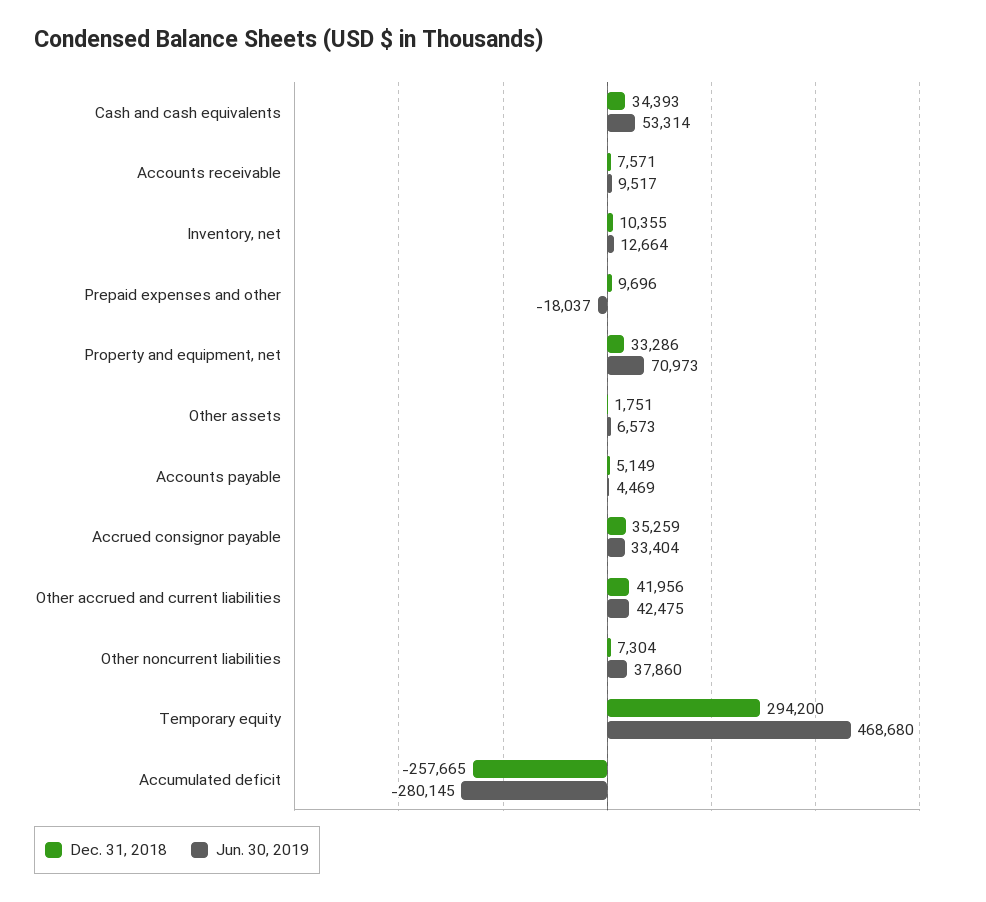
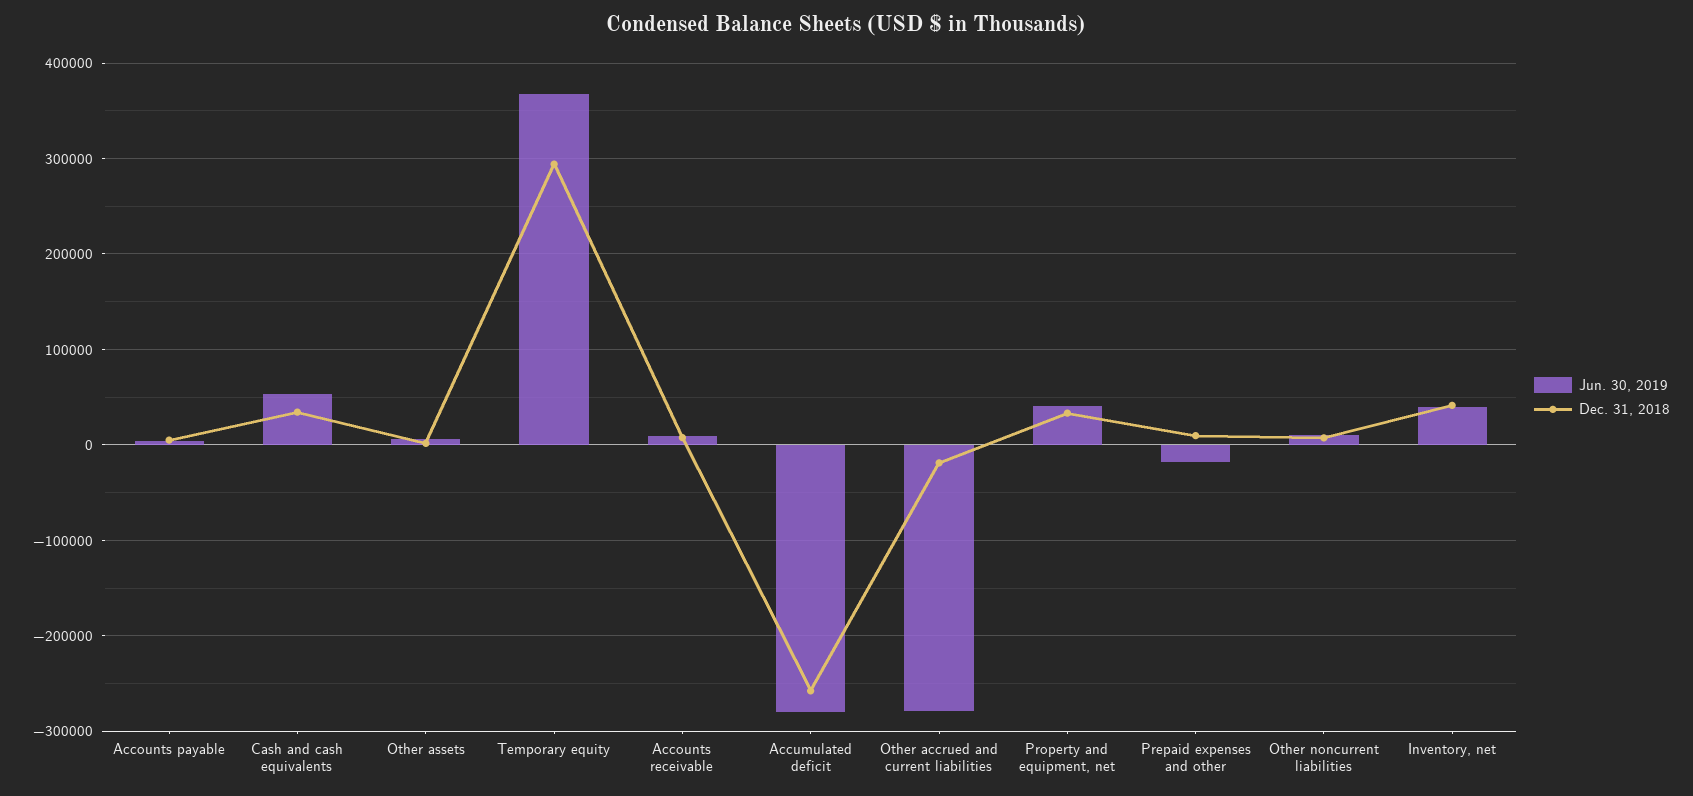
Dec. 31, 2018, Inventory, net: 10355 -> 40000
Jun. 30, 2019, Inventory, net: 12664 -> 40000
Jun. 30, 2019, Property and equipment, net: 70973 -> 40000
Dec. 31, 2018, Accrued consignor payable: 35259 -> none
Jun. 30, 2019, Accrued consignor payable: 33404 -> none
Dec. 31, 2018, Other accrued and current liabilities: 41956 -> -20000
Jun. 30, 2019, Other accrued and current liabilities: 42475 -> -280000
Jun. 30, 2019, Other noncurrent liabilities: 37860 -> 10000
Jun. 30, 2019, Temporary equity: 468680 -> 370000

